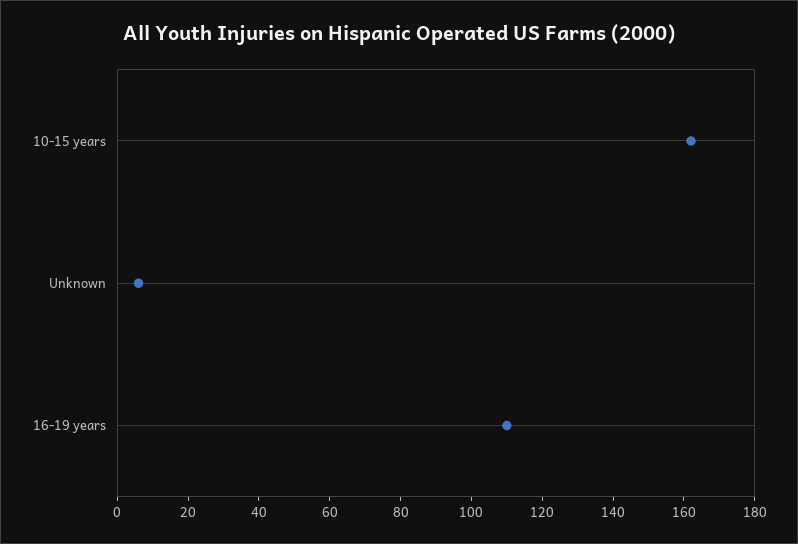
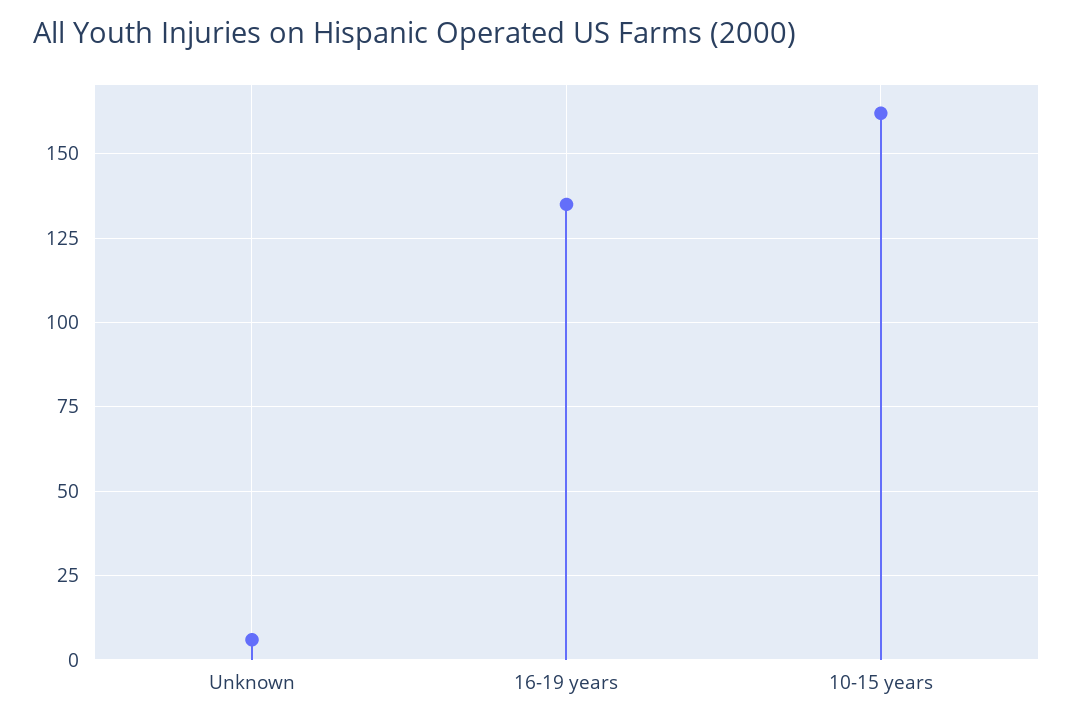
16-19 years: 110 -> 135

